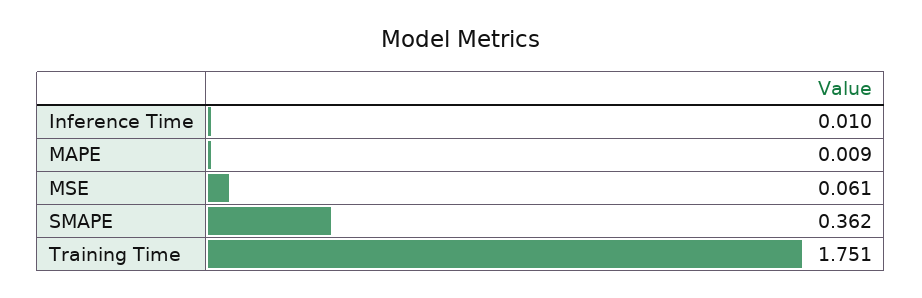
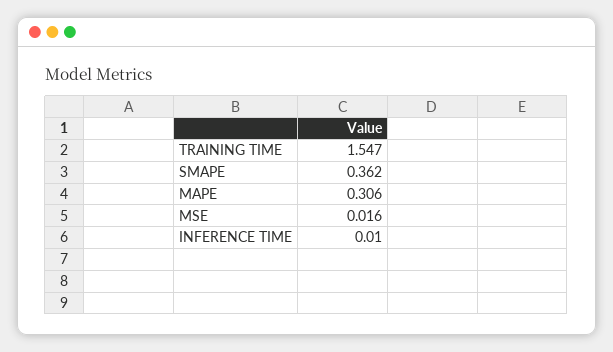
MAPE: 0.009 -> 0.306
MSE: 0.061 -> 0.016
Training Time: 1.751 -> 1.547

